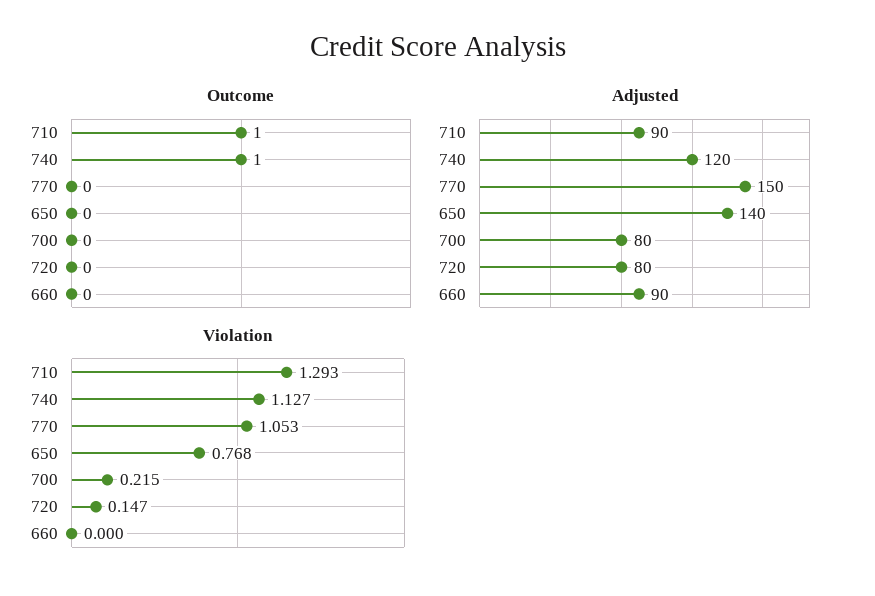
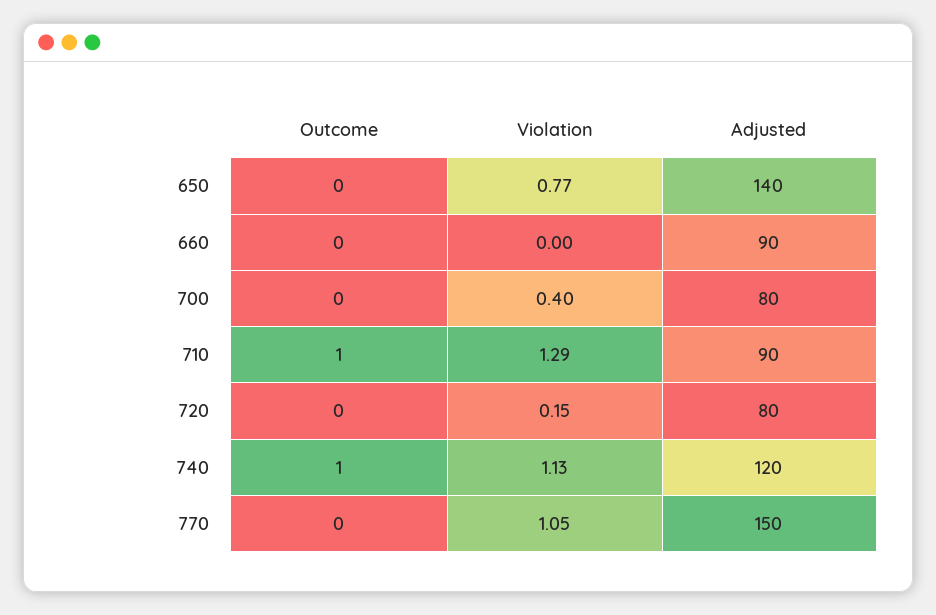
Violation, 700: 0.215 -> 0.4

